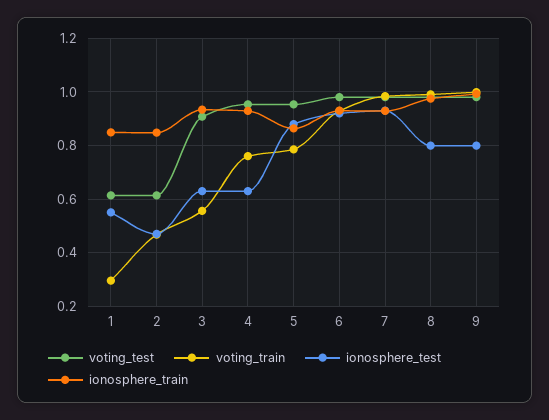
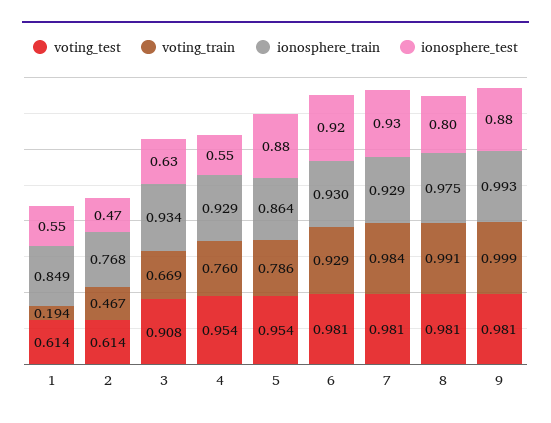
voting_train, 1: 0.3 -> 0.194
ionosphere_train, 2: 0.85 -> 0.768
voting_train, 3: 0.55 -> 0.669
ionosphere_test, 4: 0.625 -> 0.55
ionosphere_test, 9: 0.8 -> 0.88

